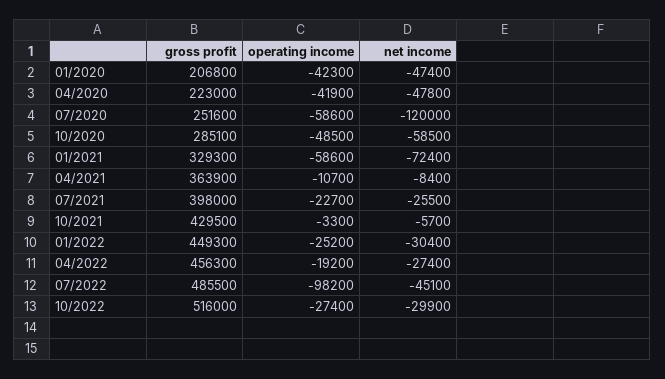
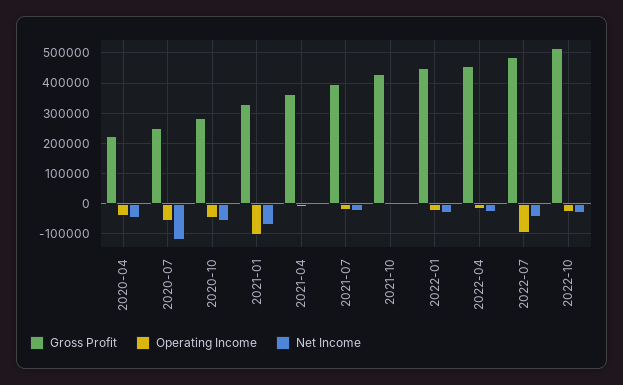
gross profit, 01/2020: 206800 -> none
operating income, 01/2020: -42300 -> none
net income, 01/2020: -47400 -> none
operating income, 01/2021: -58600 -> -100000

